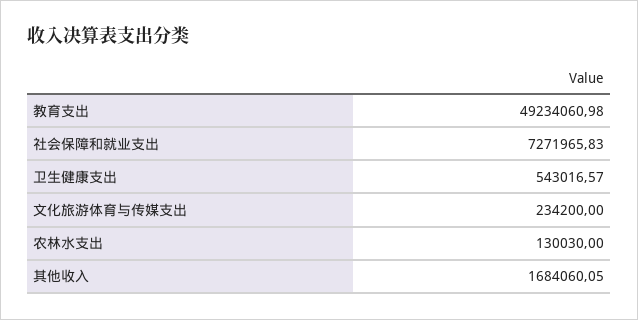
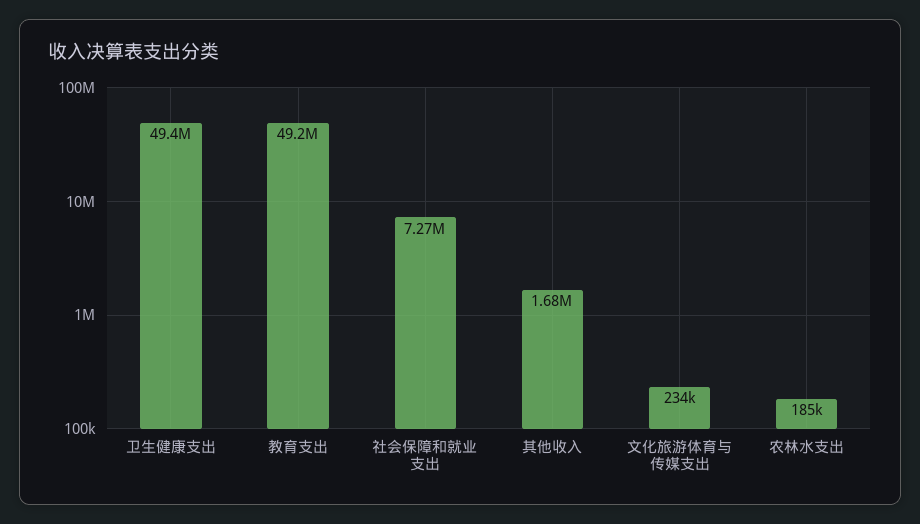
卫生健康支出: 543016.57 -> 49400000
农林水支出: 130030 -> 185000

